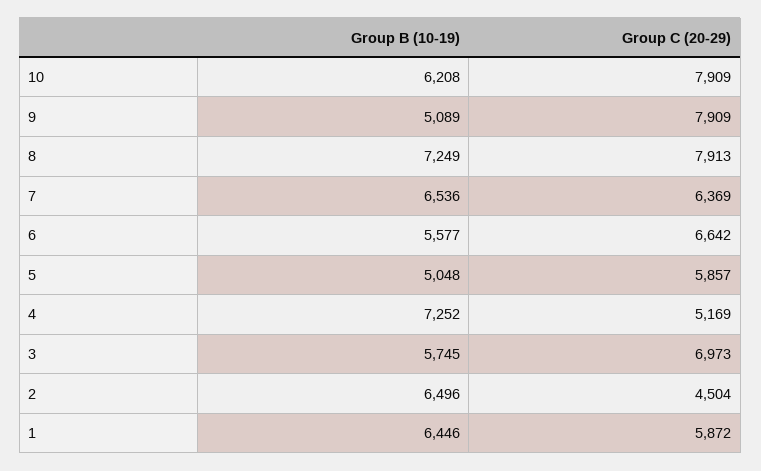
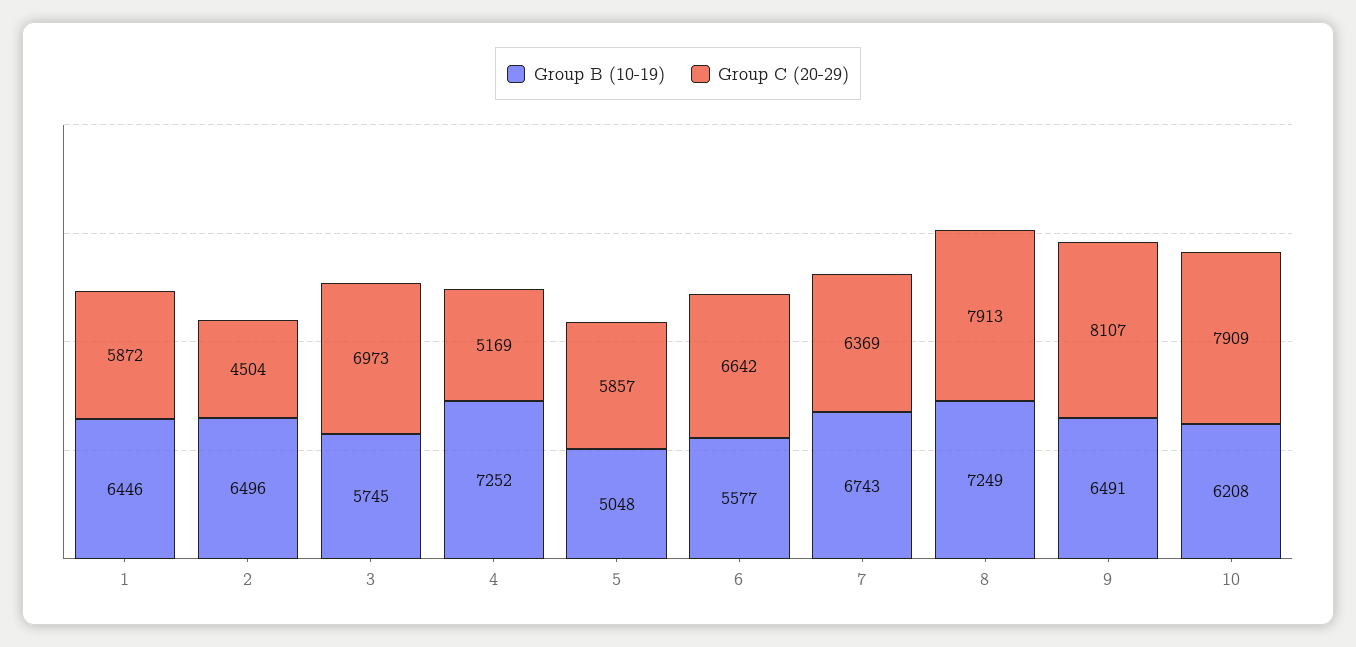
Group B (10-19), 9: 5089 -> 6491
Group C (20-29), 9: 7909 -> 8107
Group B (10-19), 7: 6536 -> 6743

